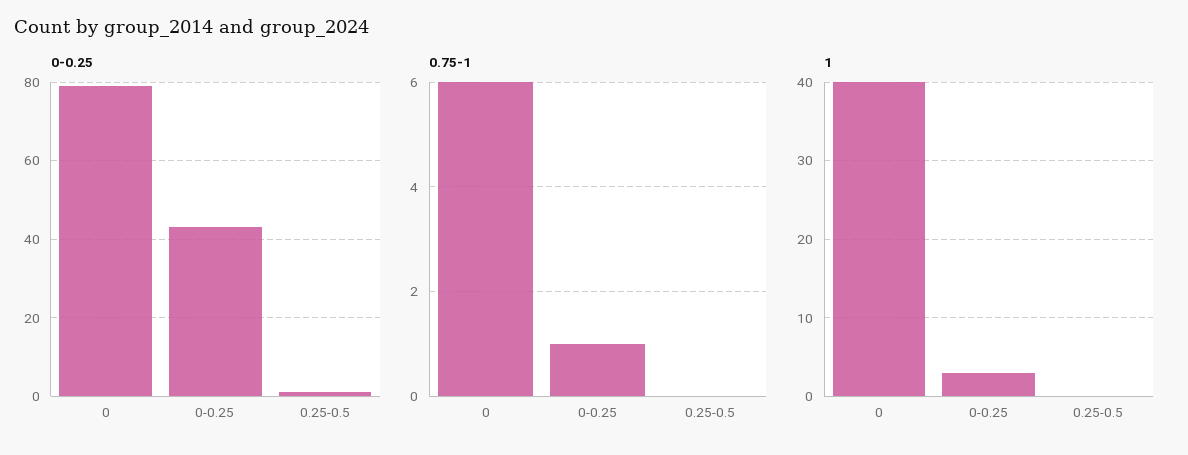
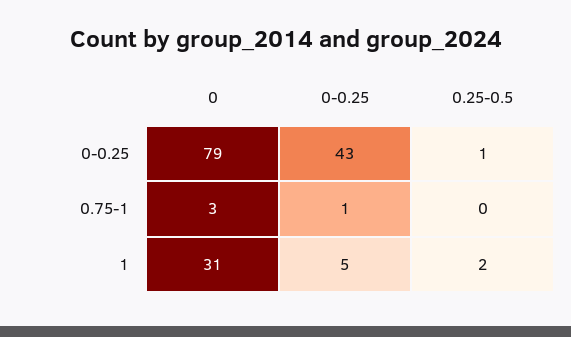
0.75-1, 0: 6 -> 3
1, 0: 40 -> 31
1, 0-0.25: 3 -> 5
1, 0.25-0.5: 0 -> 2

